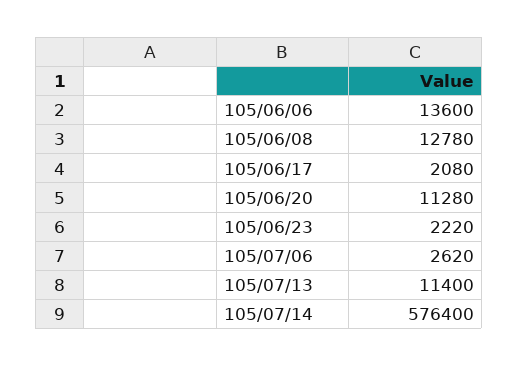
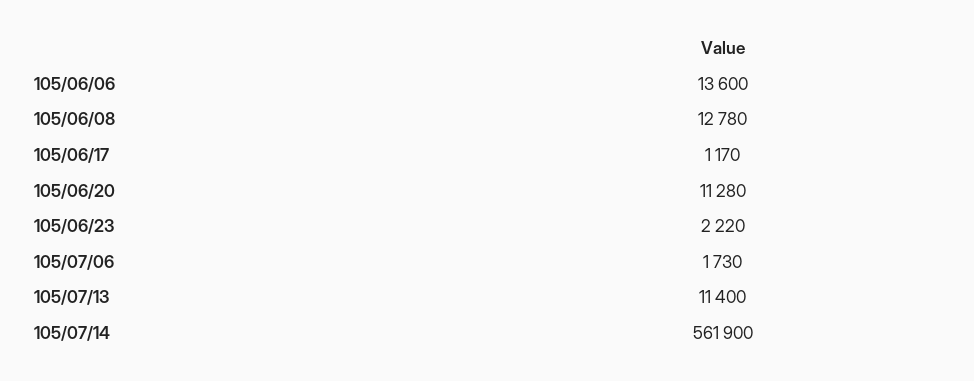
105/06/17: 2080 -> 1170
105/07/06: 2620 -> 1730
105/07/14: 576400 -> 561900

